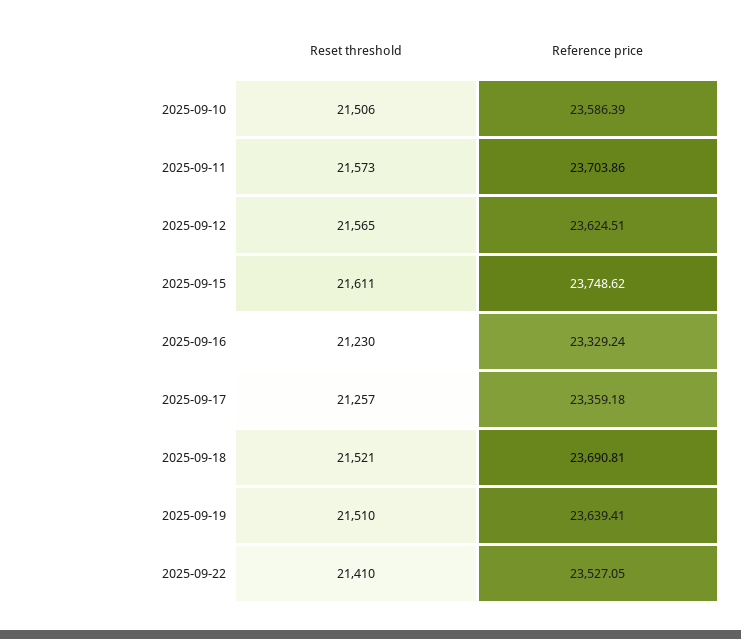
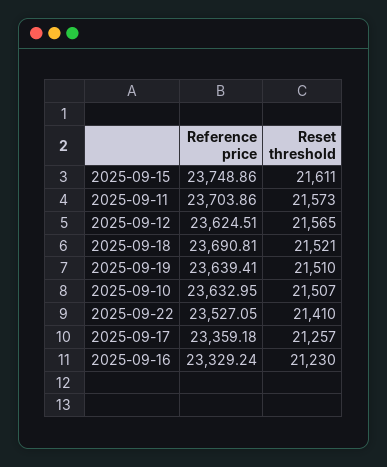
Reset threshold, 2025-09-10: 21506 -> 21507
Reference price, 2025-09-10: 23586.39 -> 23632.95
Reference price, 2025-09-15: 23748.62 -> 23748.86

